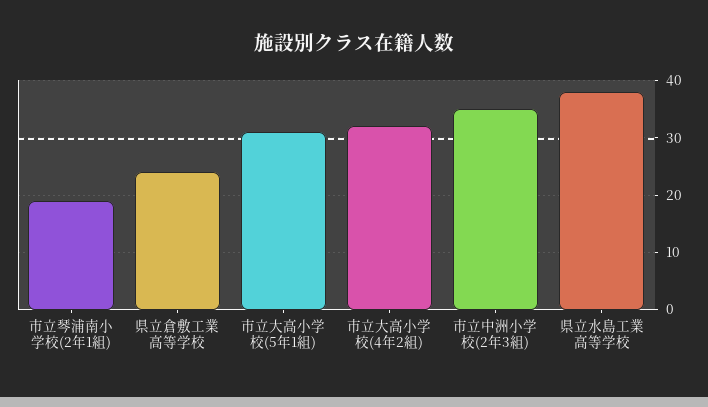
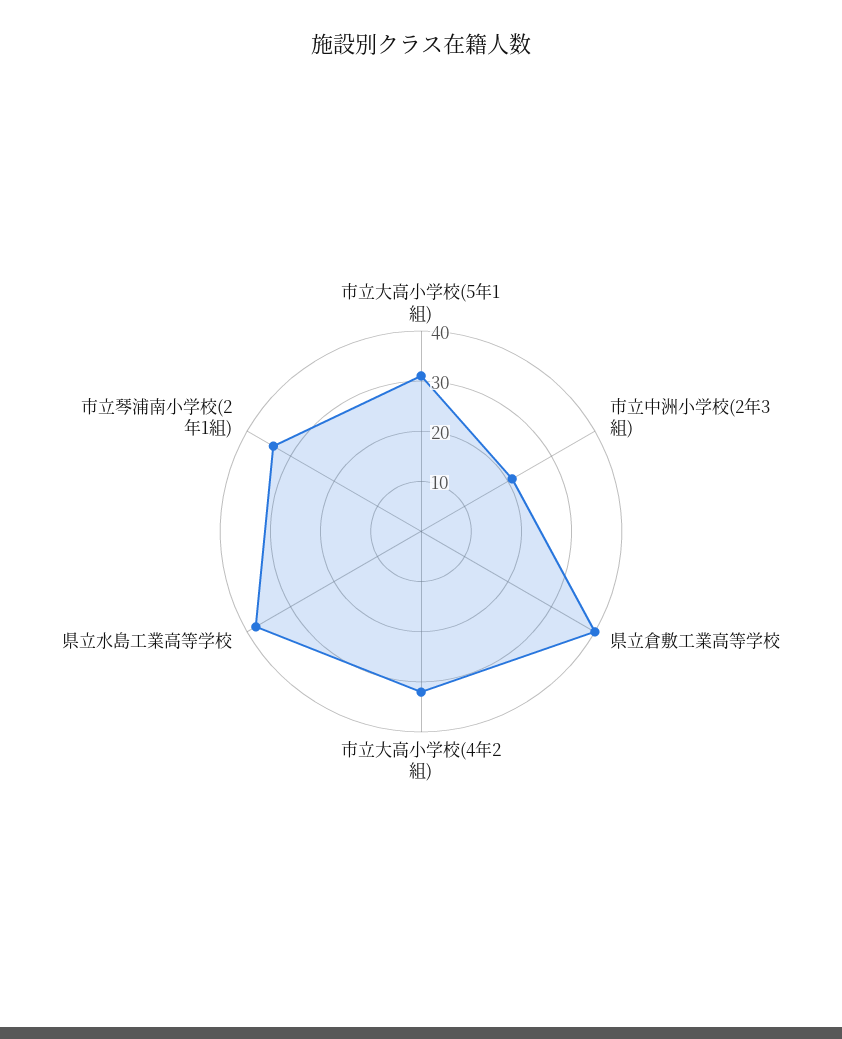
市立琴浦南小学校(2年1組): 20 -> 35
県立倉敷工業高等学校: 25 -> 40
市立中洲小学校(2年3組): 35 -> 20

